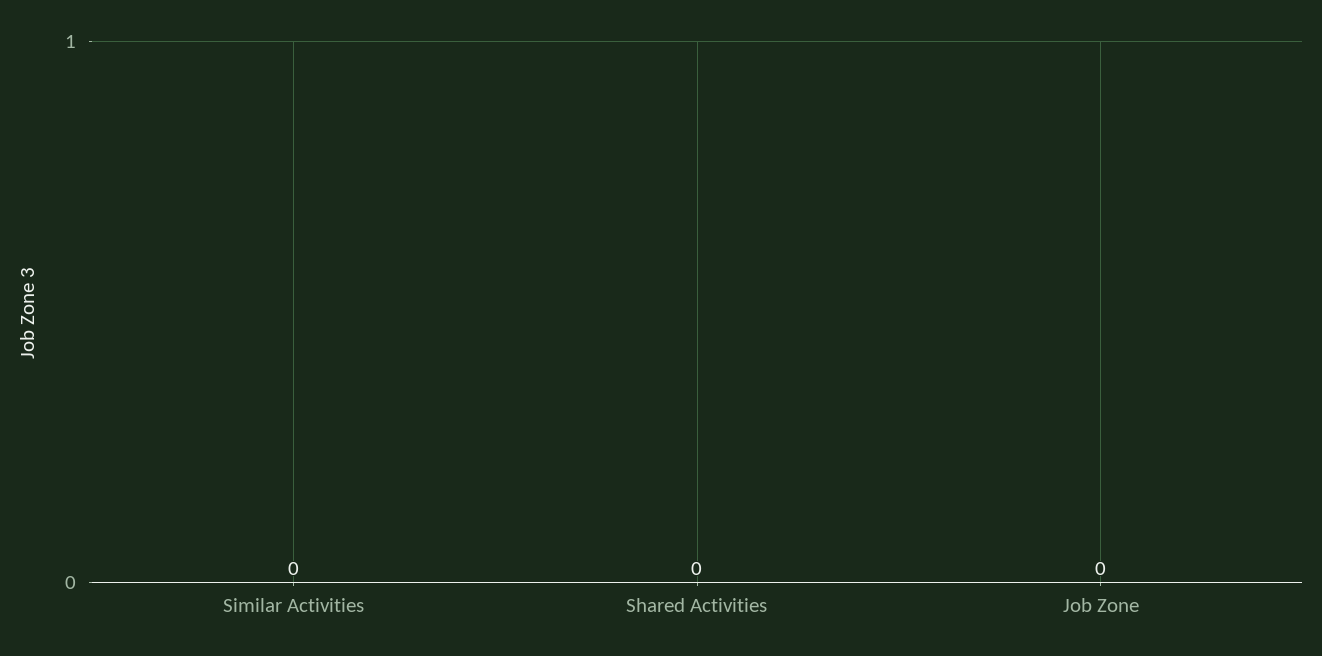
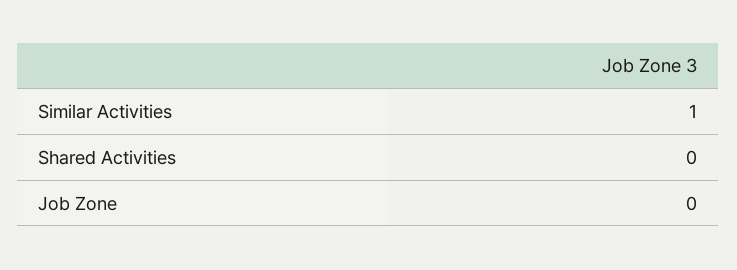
Similar Activities: 0 -> 1

